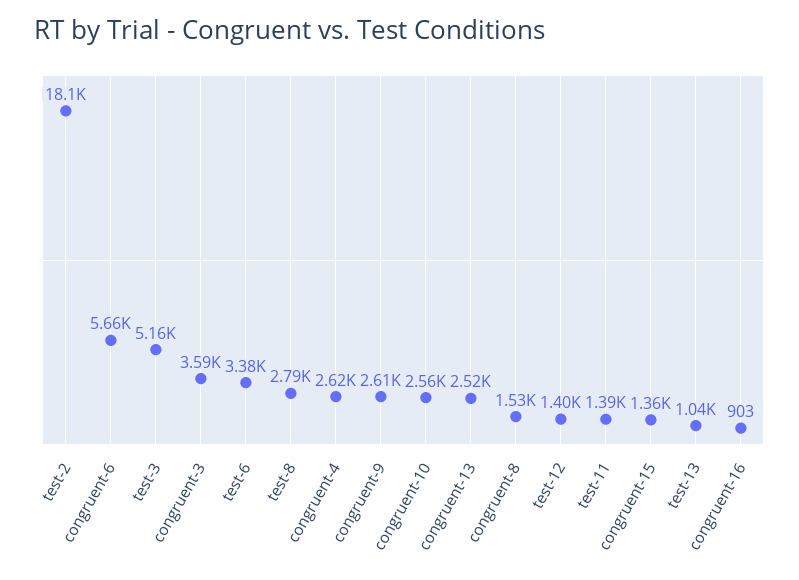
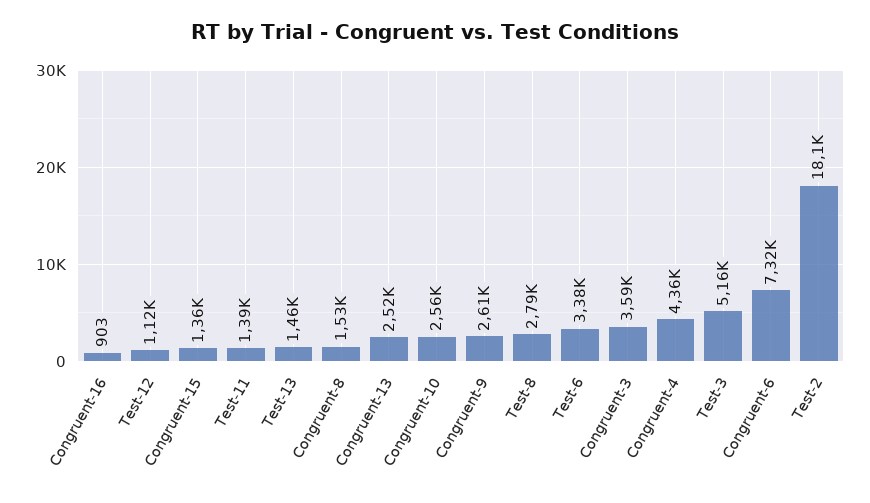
congruent-6: 5660 -> 7320
congruent-4: 2620 -> 4360
test-12: 1400 -> 1120
test-13: 1040 -> 1460

